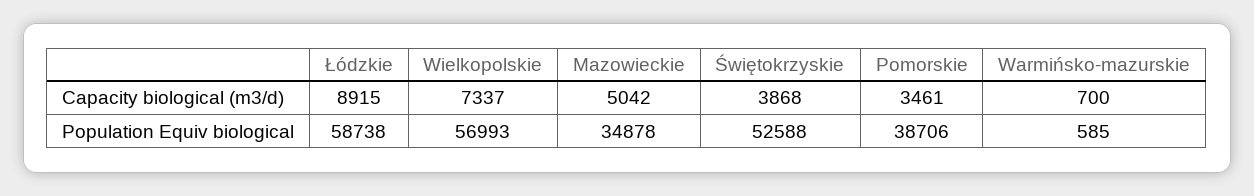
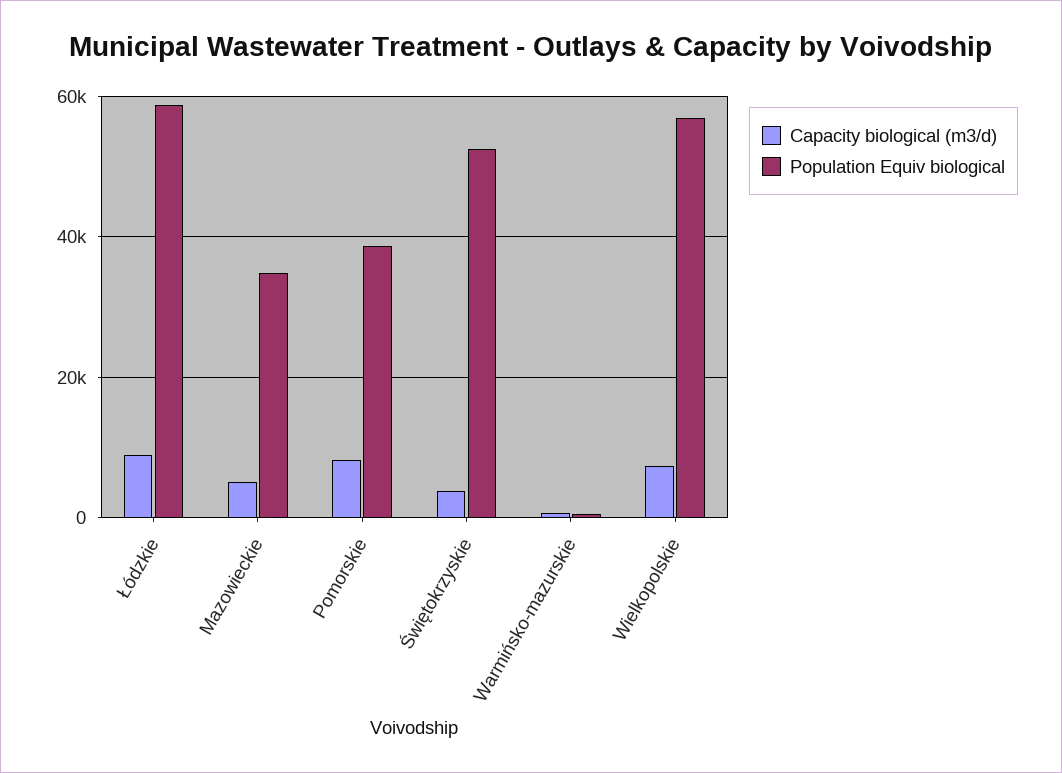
Capacity biological (m3/d), Pomorskie: 3461 -> 8000

